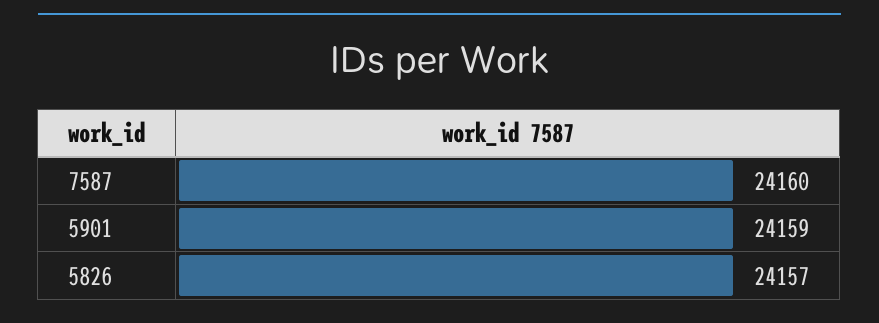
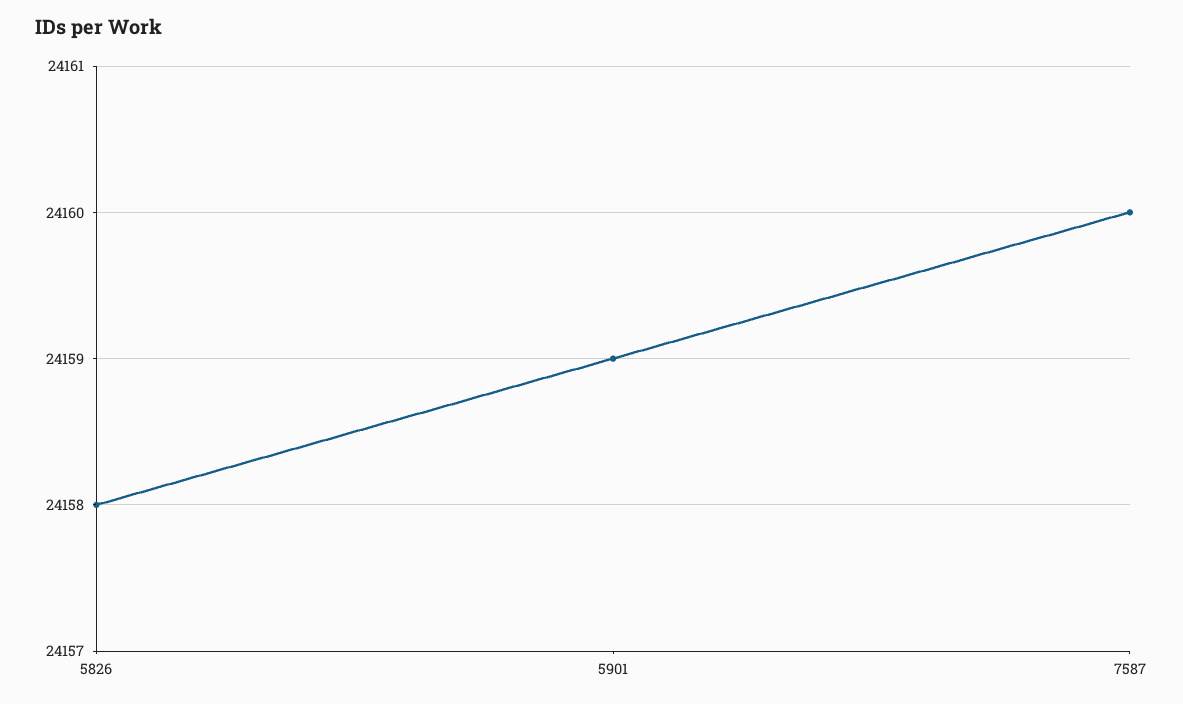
5826: 24157 -> 24158

